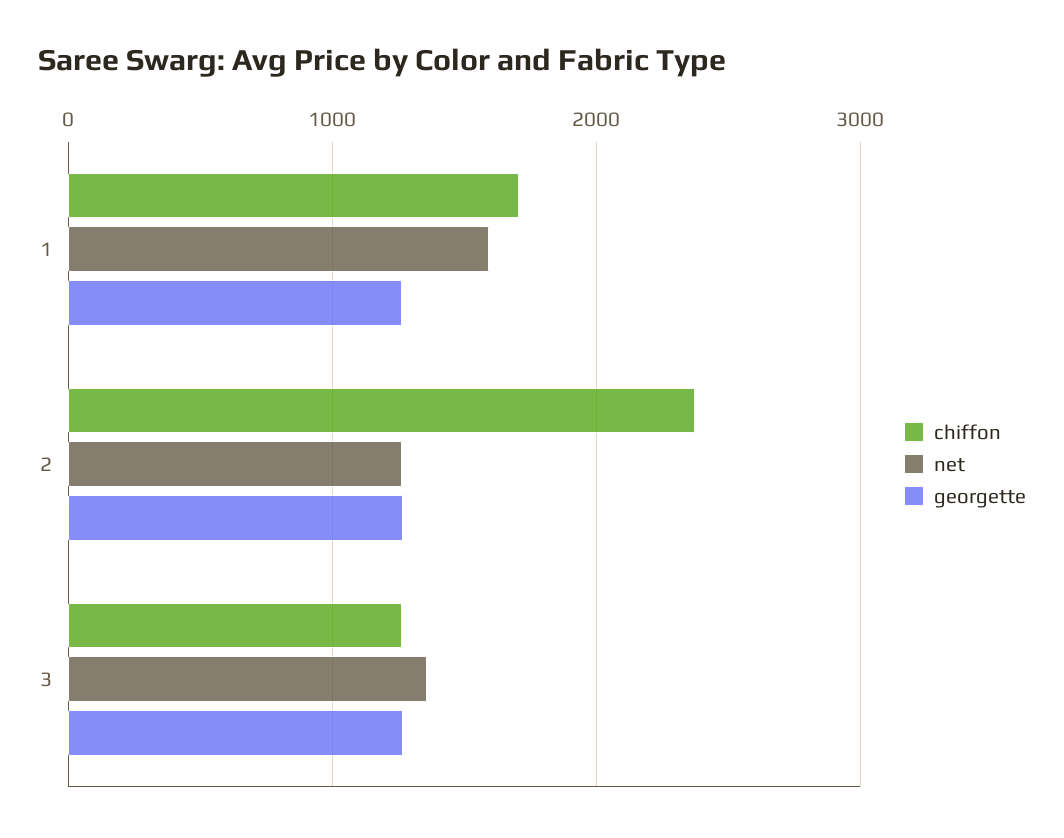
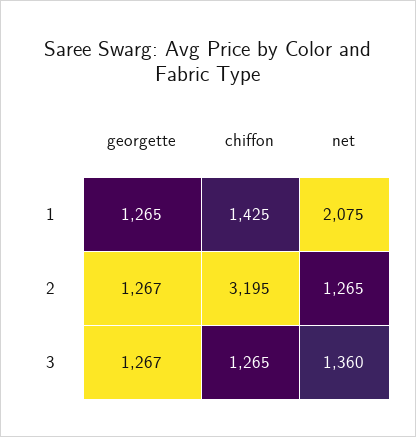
chiffon, 1: 1700 -> 1425
net, 1: 1600 -> 2075
chiffon, 2: 2400 -> 3195

